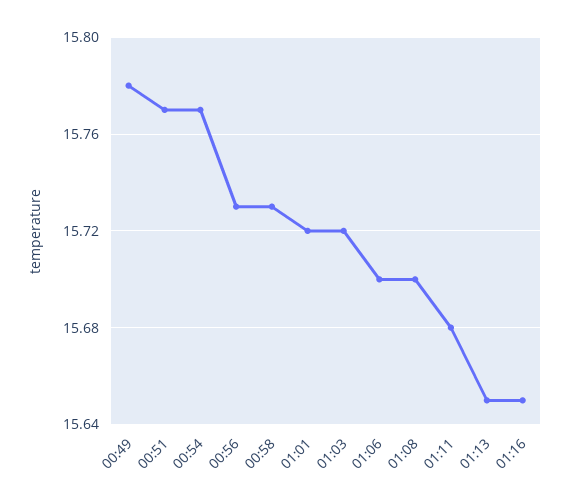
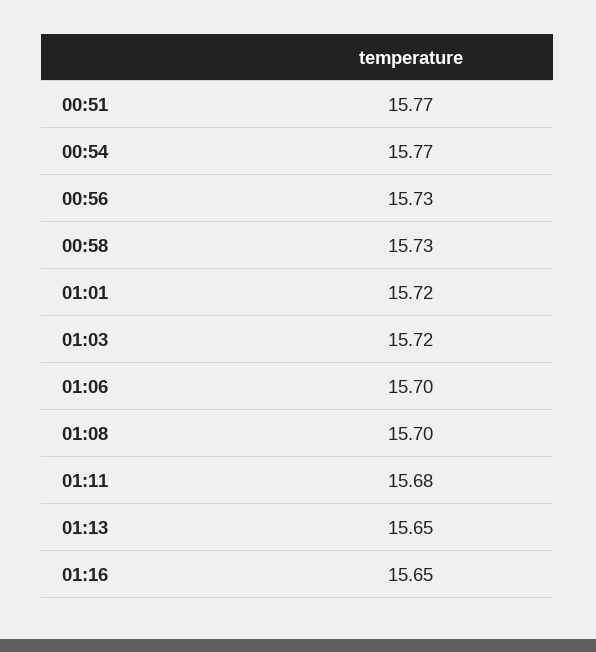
00:49: 15.78 -> none

